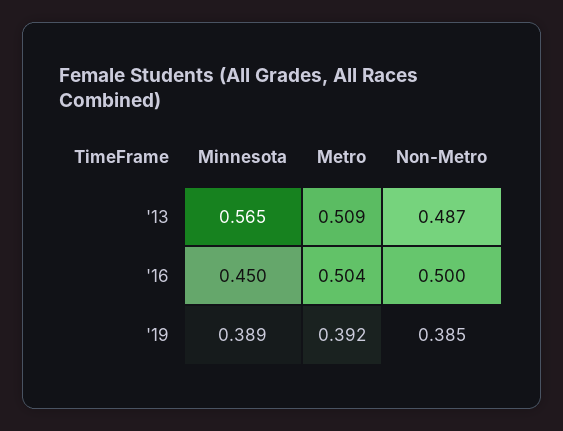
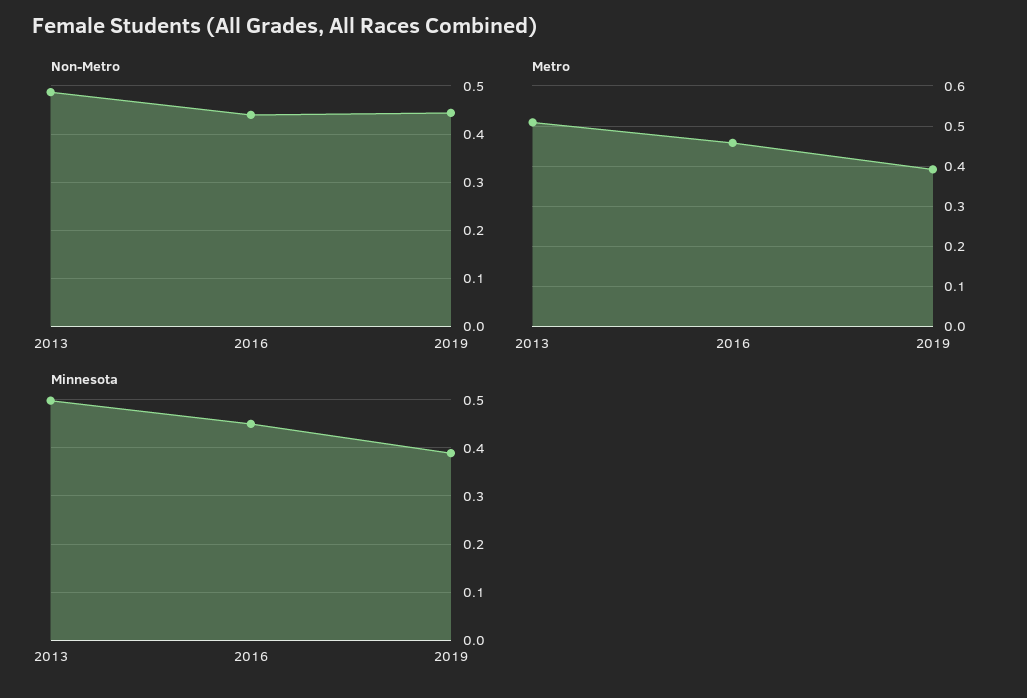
Minnesota, '13: 0.565 -> 0.5
Metro, '16: 0.504 -> 0.46
Non-Metro, '16: 0.5 -> 0.44
Non-Metro, '19: 0.385 -> 0.44

